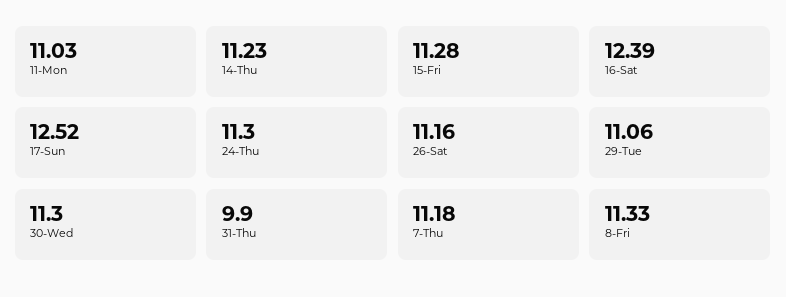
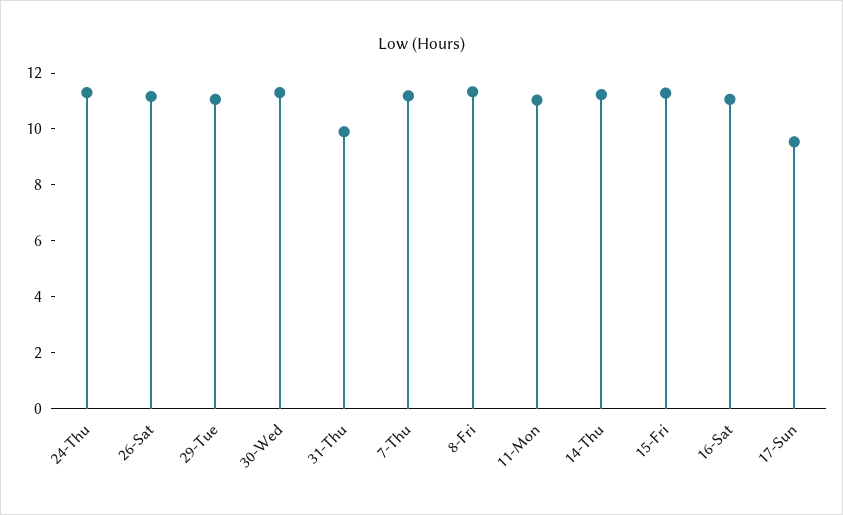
16-Sat: 12.39 -> 11
17-Sun: 12.52 -> 9.5

